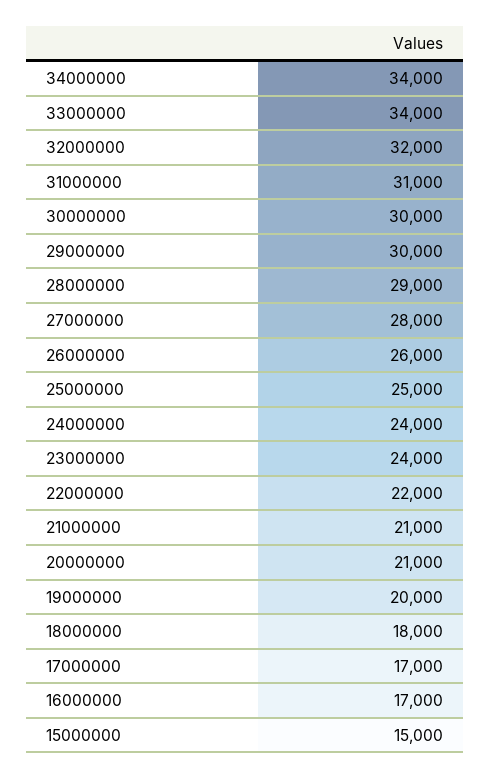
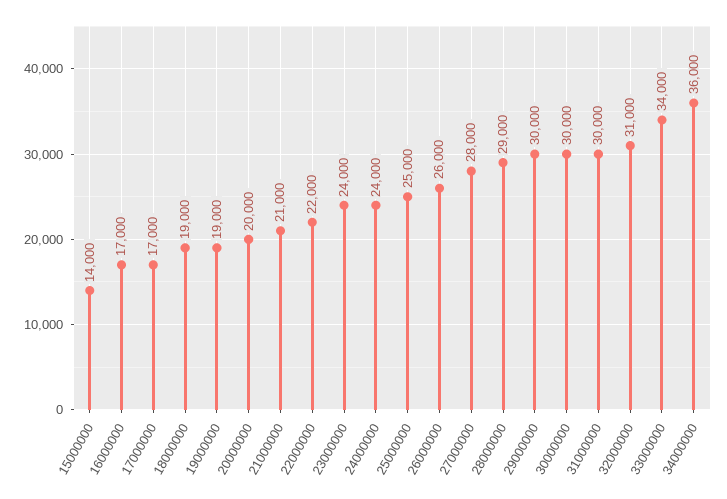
34000000: 34000 -> 36000
32000000: 32000 -> 31000
31000000: 31000 -> 30000
20000000: 21000 -> 20000
19000000: 20000 -> 19000
18000000: 18000 -> 19000
15000000: 15000 -> 14000

